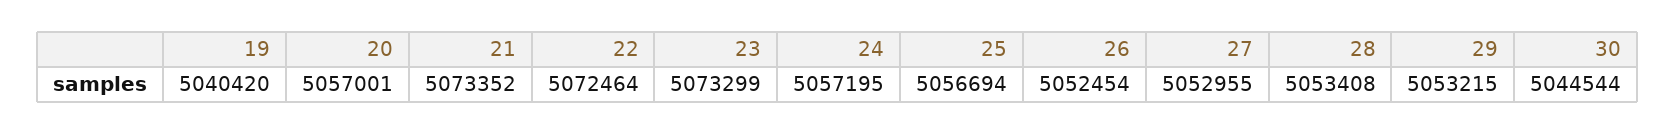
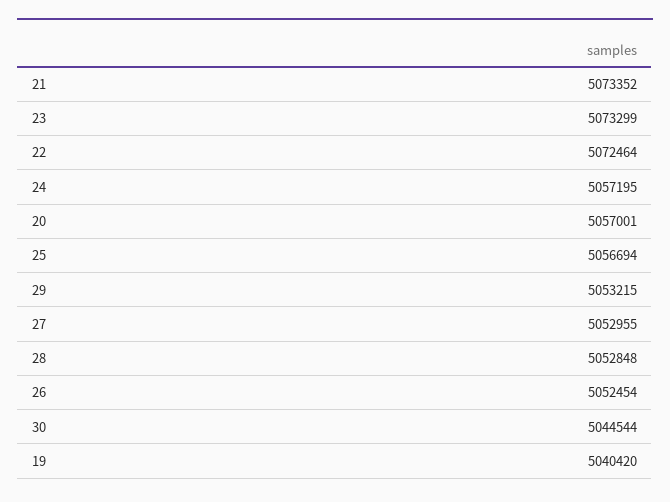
28: 5053408 -> 5052848

